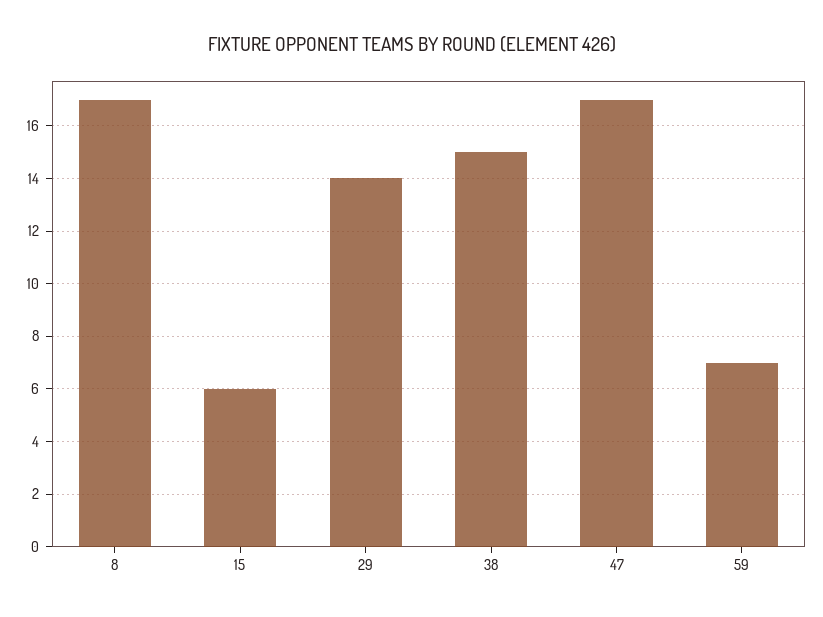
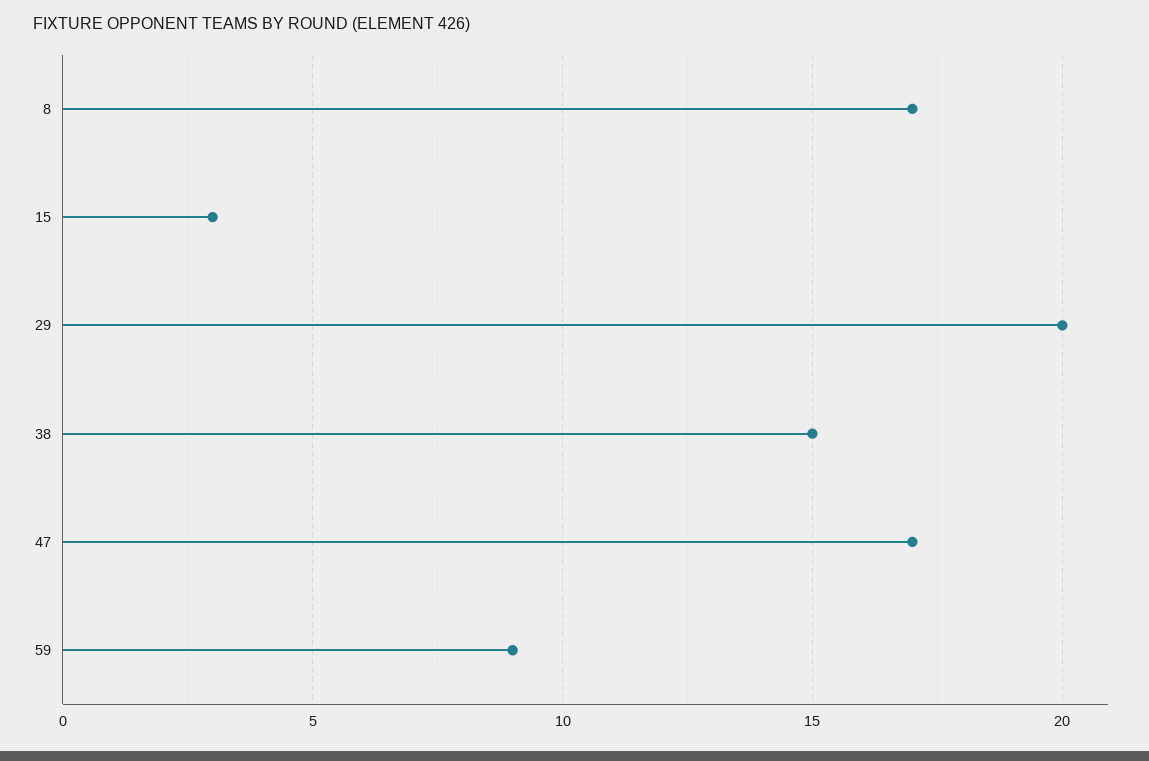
15: 6 -> 3
29: 14 -> 20
59: 7 -> 9

